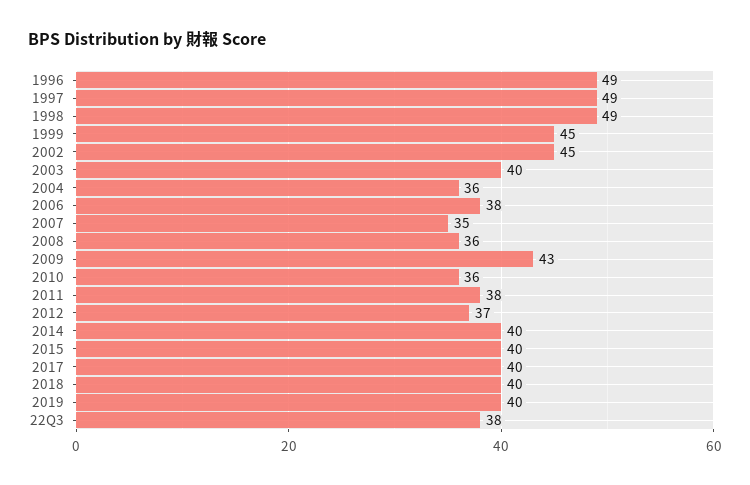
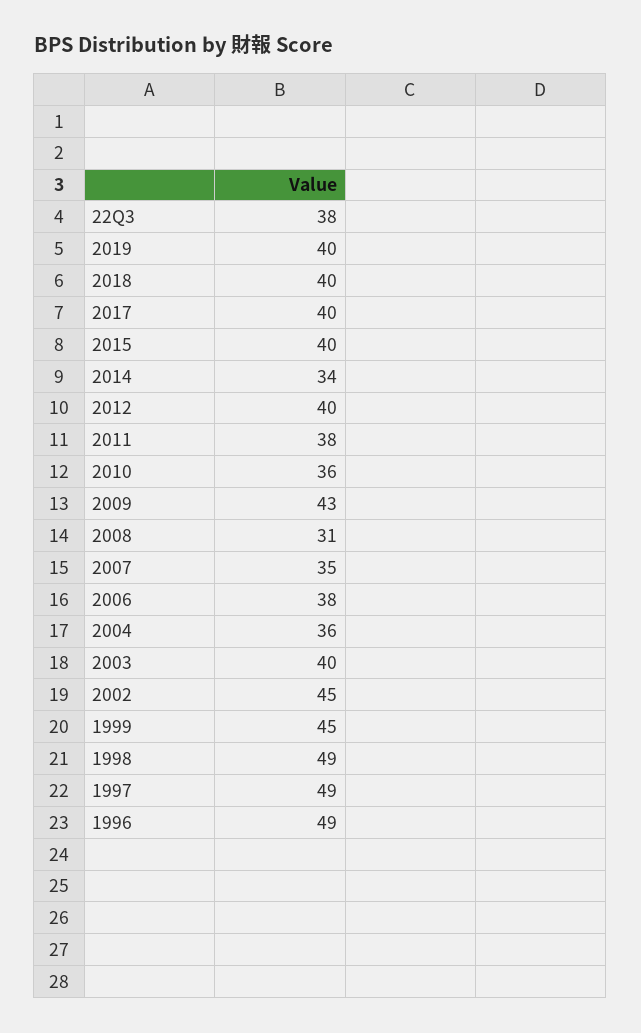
2008: 36 -> 31
2012: 37 -> 40
2014: 40 -> 34

